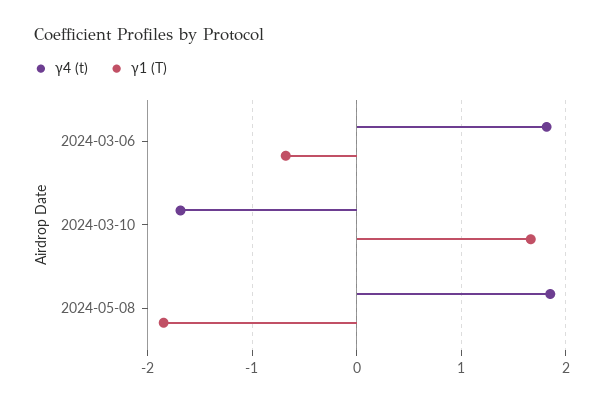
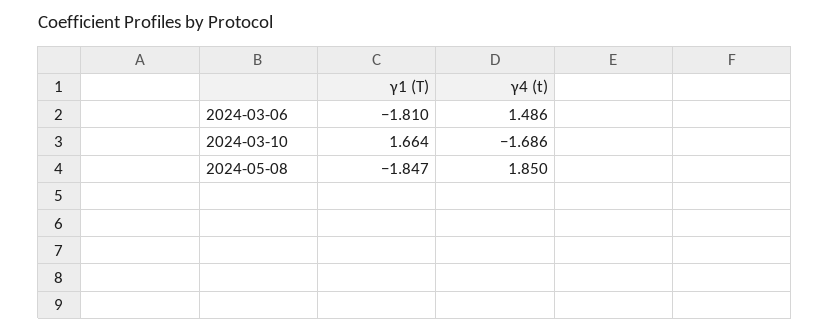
γ4 (t), 2024-03-06: 1.8 -> 1.486
γ1 (T), 2024-03-06: -0.7 -> -1.81

